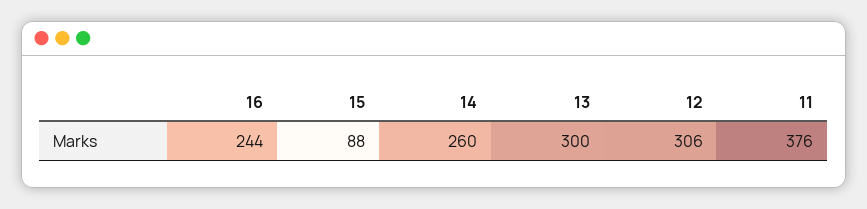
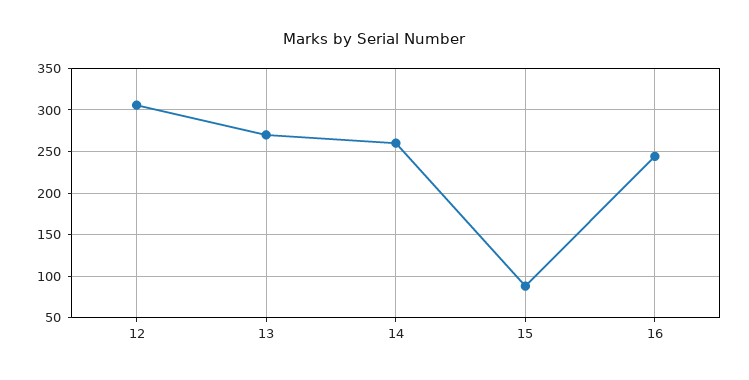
13: 300 -> 270
11: 376 -> none

